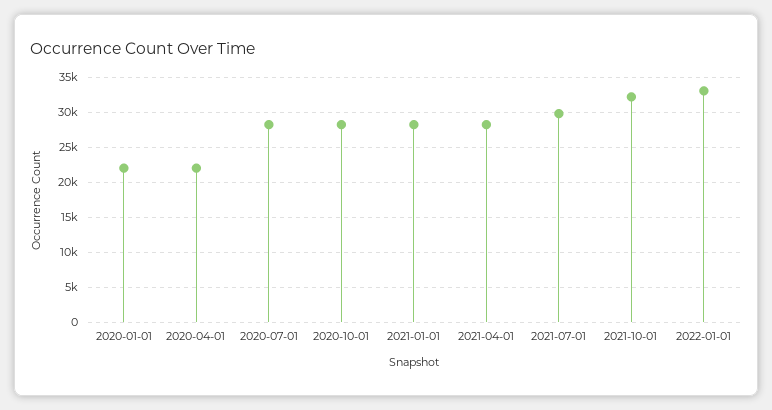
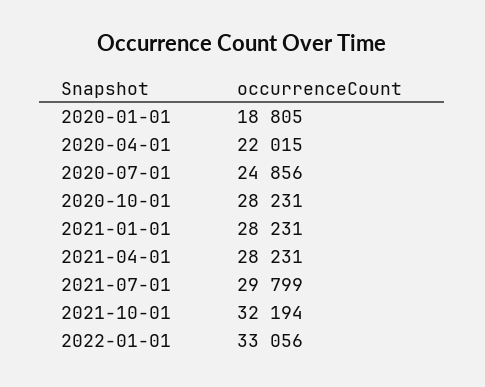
2020-01-01: 22000 -> 18805
2020-07-01: 28000 -> 24856

